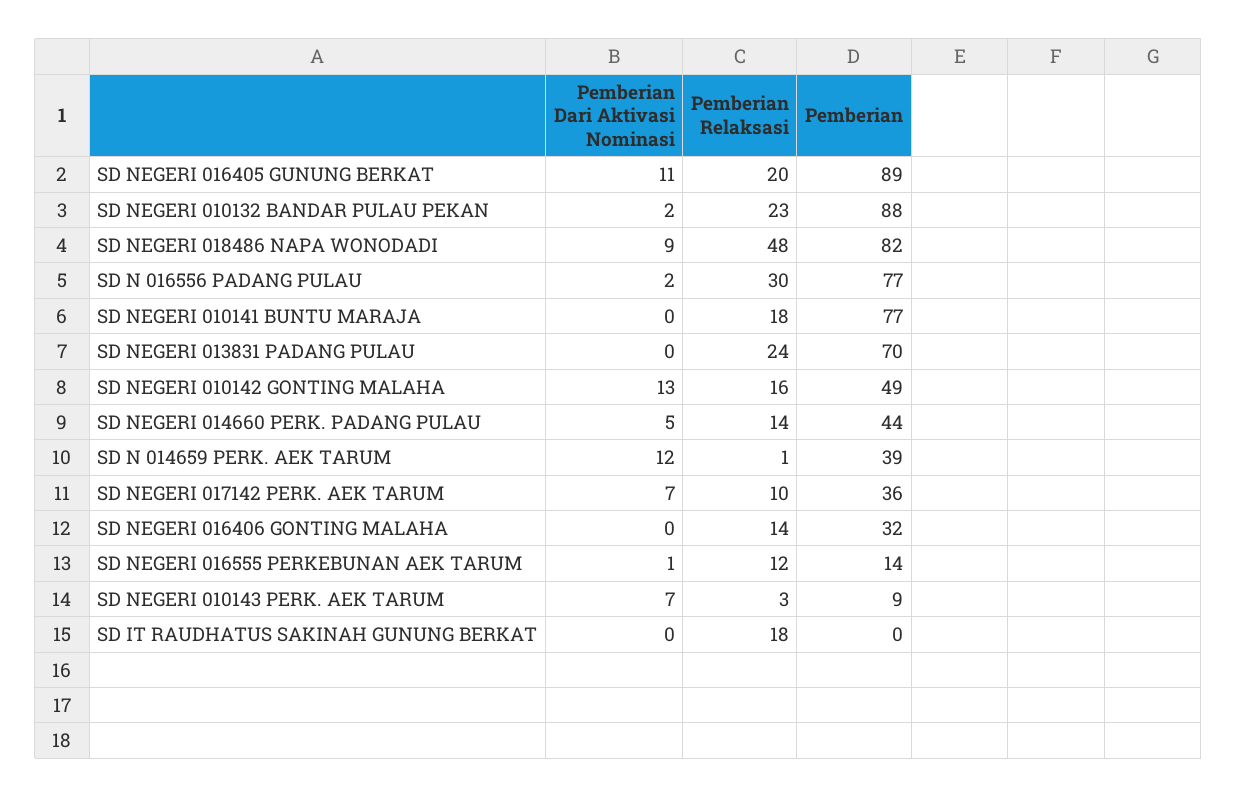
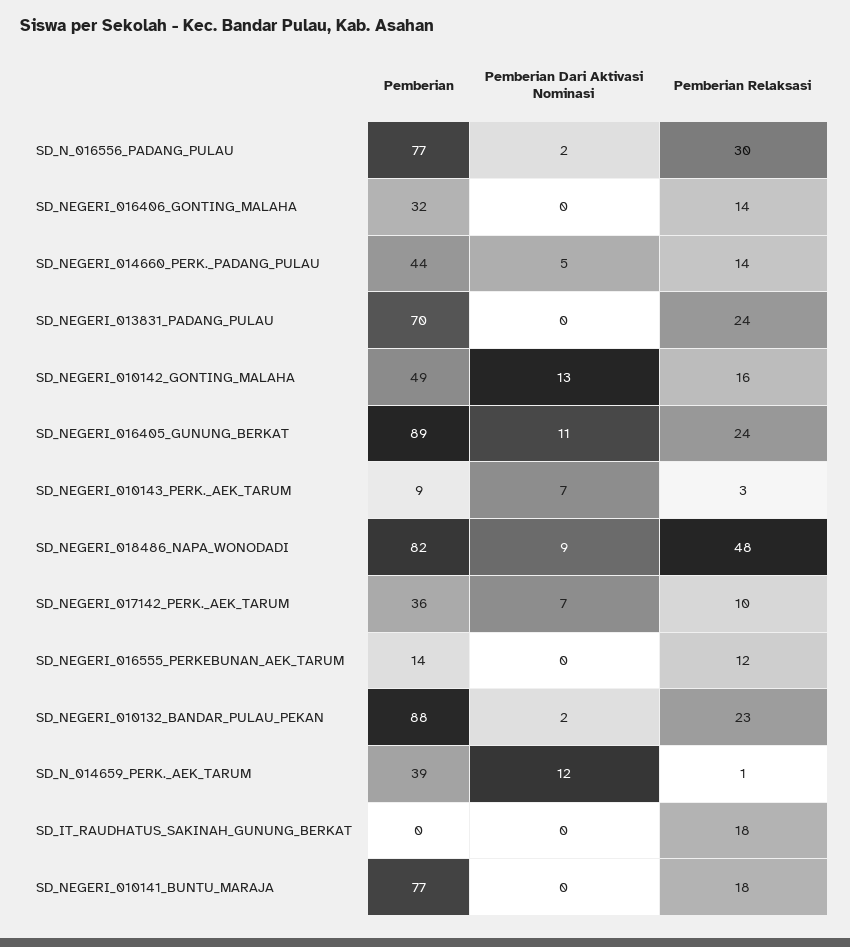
Pemberian Relaksasi, SD NEGERI 016405 GUNUNG BERKAT: 20 -> 24
Pemberian Dari Aktivasi Nominasi, SD NEGERI 016555 PERKEBUNAN AEK TARUM: 1 -> 0

